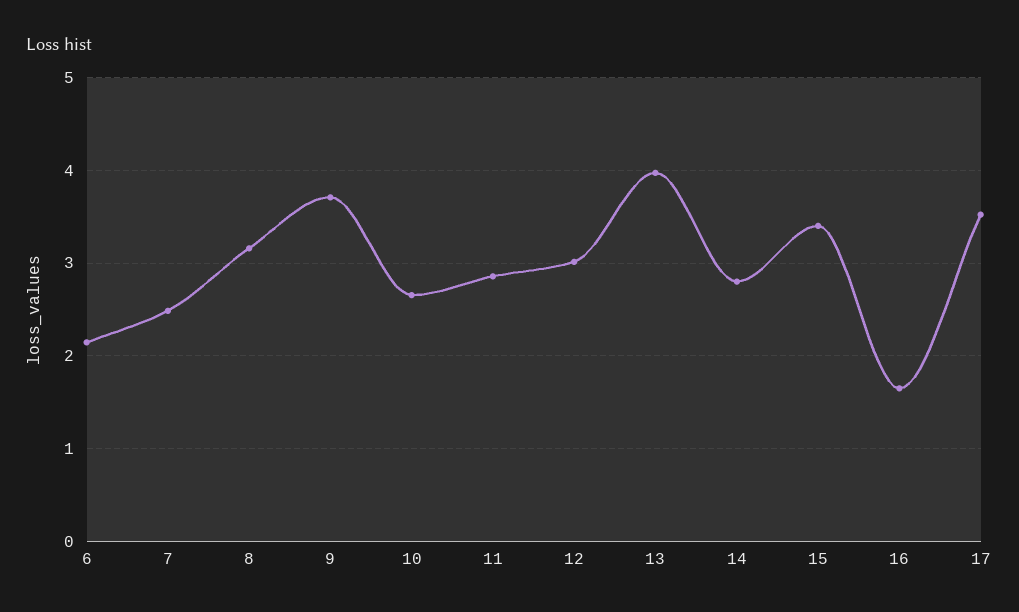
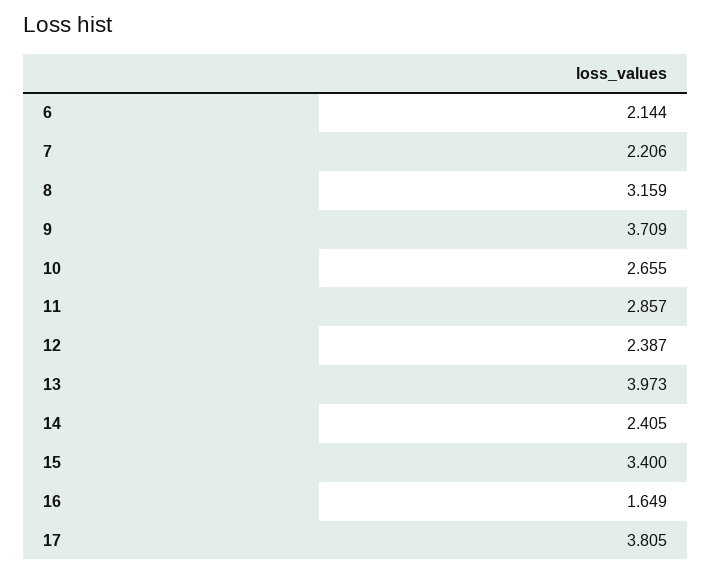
7: 2.5 -> 2.206
12: 3 -> 2.387
14: 2.8 -> 2.405
17: 3.5 -> 3.805

